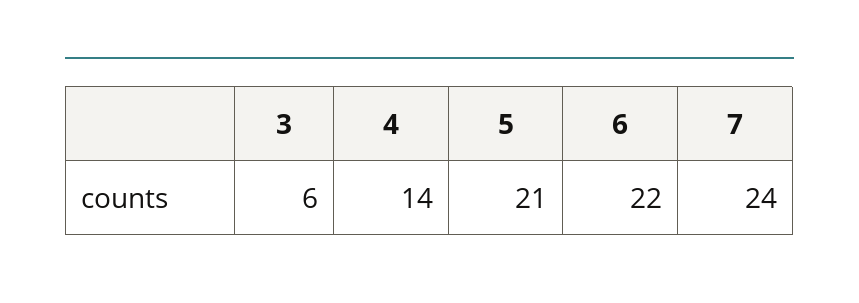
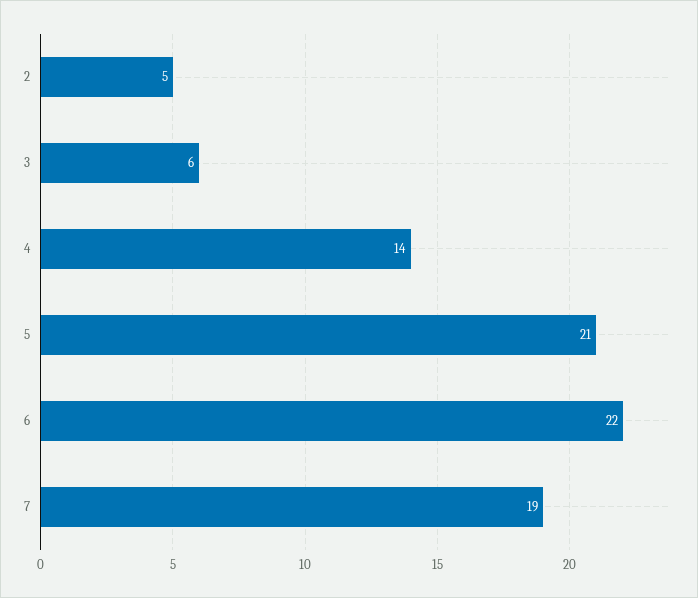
7: 24 -> 19
2: none -> 5

